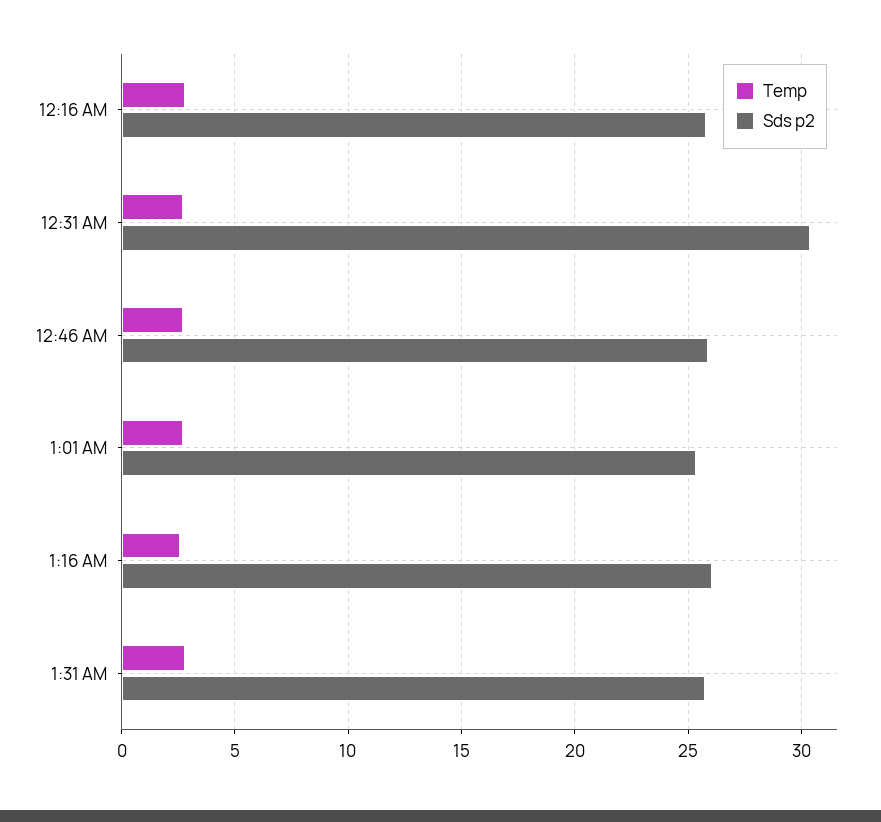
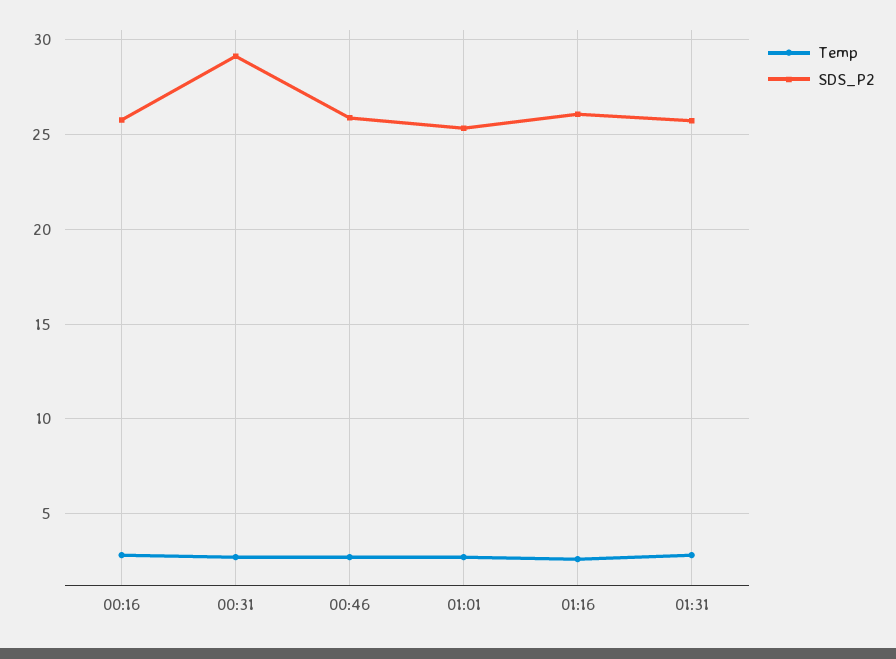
Sds p2, 12:31 AM: 30.5 -> 29

